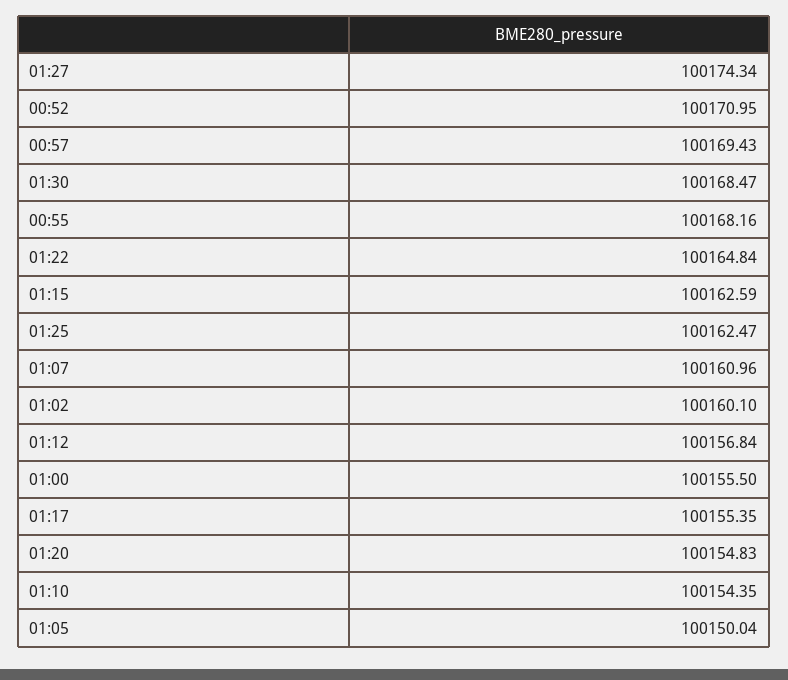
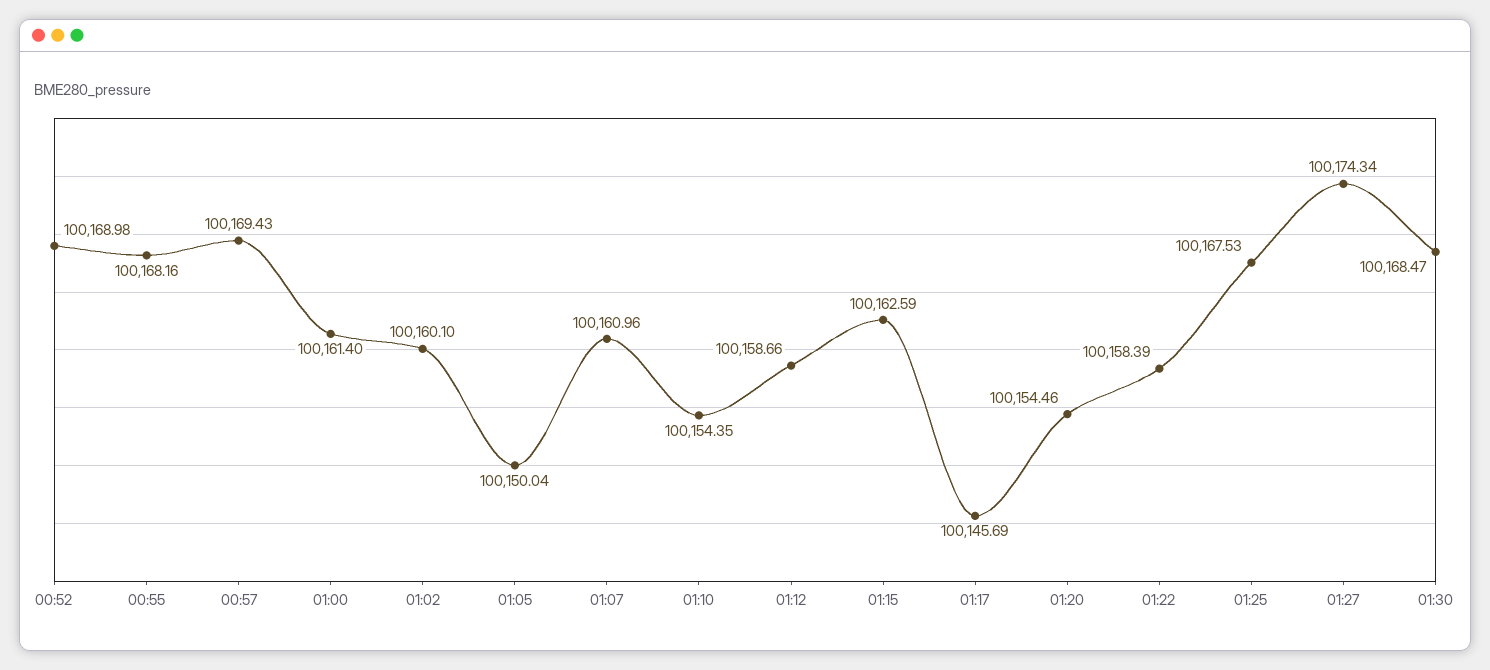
00:52: 100170.95 -> 100168.98
01:22: 100164.84 -> 100158.39
01:25: 100162.47 -> 100167.53
01:12: 100156.84 -> 100158.66
01:00: 100155.5 -> 100161.4
01:17: 100155.35 -> 100145.69
01:20: 100154.83 -> 100154.46

